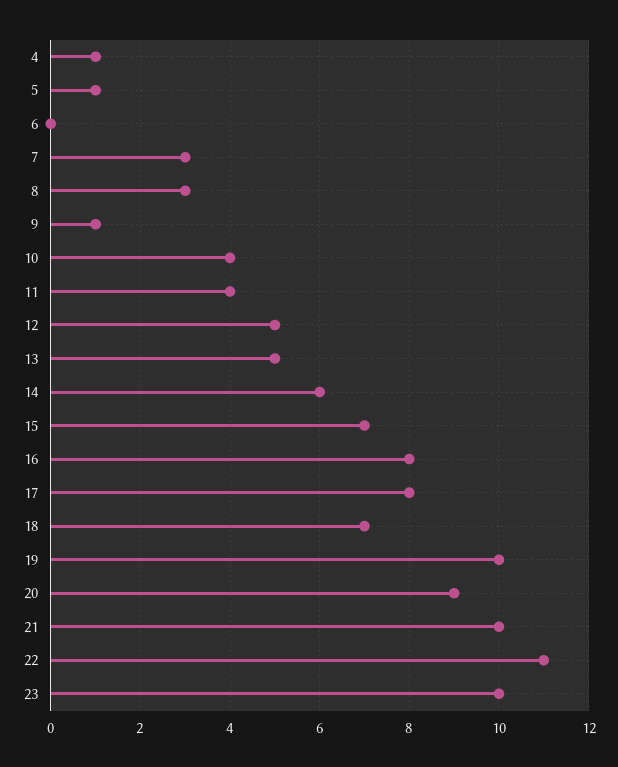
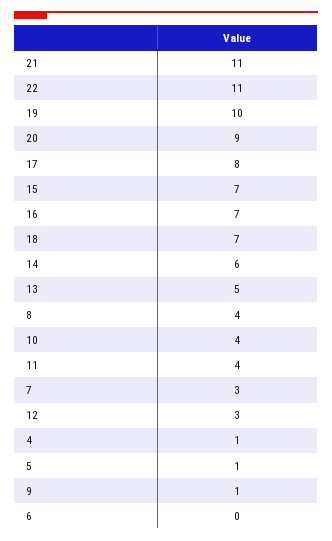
8: 3 -> 4
12: 5 -> 3
16: 8 -> 7
21: 10 -> 11
23: 10 -> none

